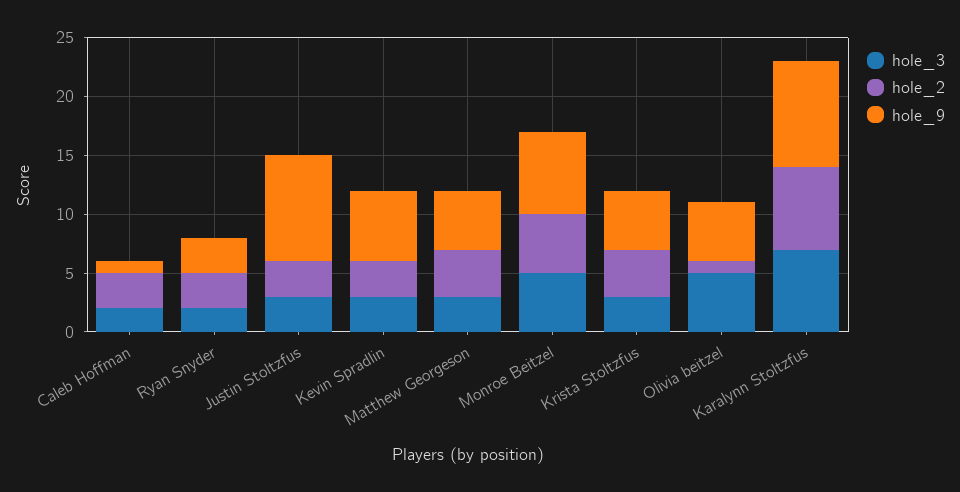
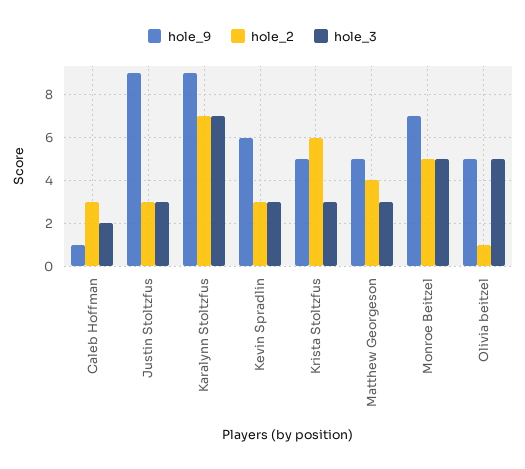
hole_3, Ryan Snyder: 2 -> none
hole_2, Ryan Snyder: 3 -> none
hole_9, Ryan Snyder: 3 -> none
hole_2, Krista Stoltzfus: 4 -> 6

